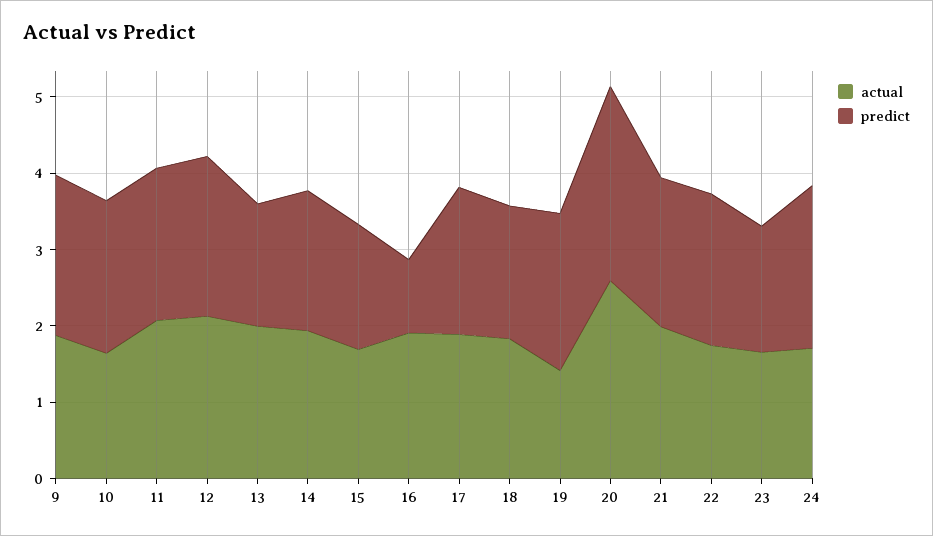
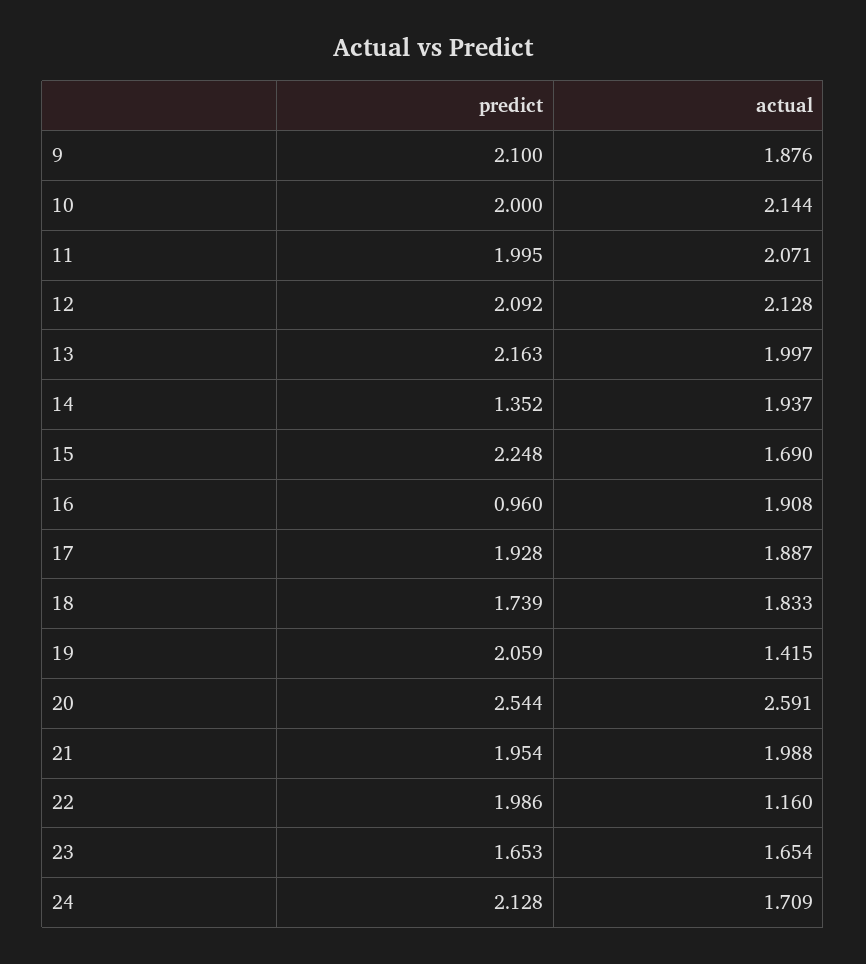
actual, 10: 1.6 -> 2.144
predict, 13: 1.6 -> 2.163
predict, 14: 1.8 -> 1.352
predict, 15: 1.6 -> 2.248
actual, 22: 1.8 -> 1.16

